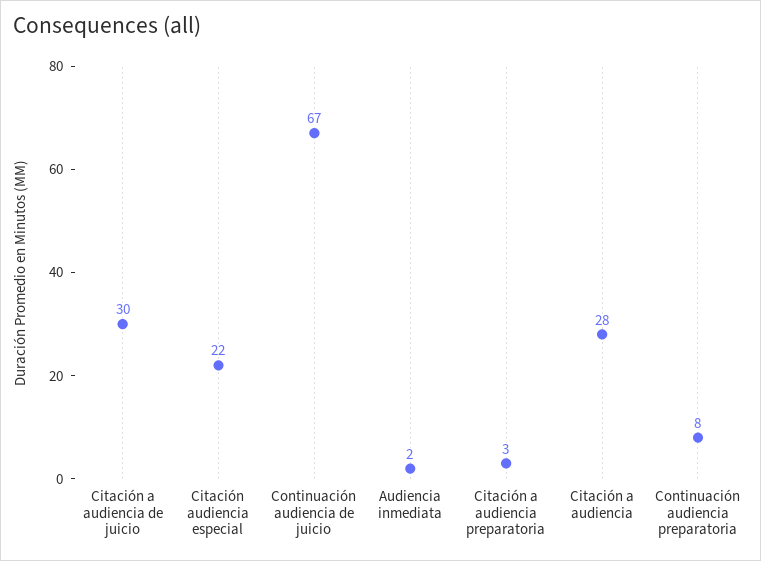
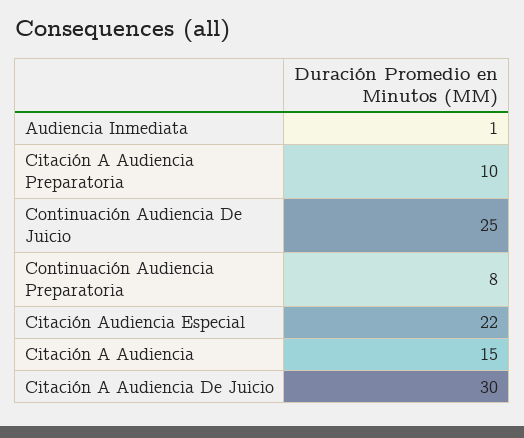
Continuación audiencia de juicio: 67 -> 25
Audiencia inmediata: 2 -> 1
Citación a audiencia preparatoria: 3 -> 10
Citación a audiencia: 28 -> 15

